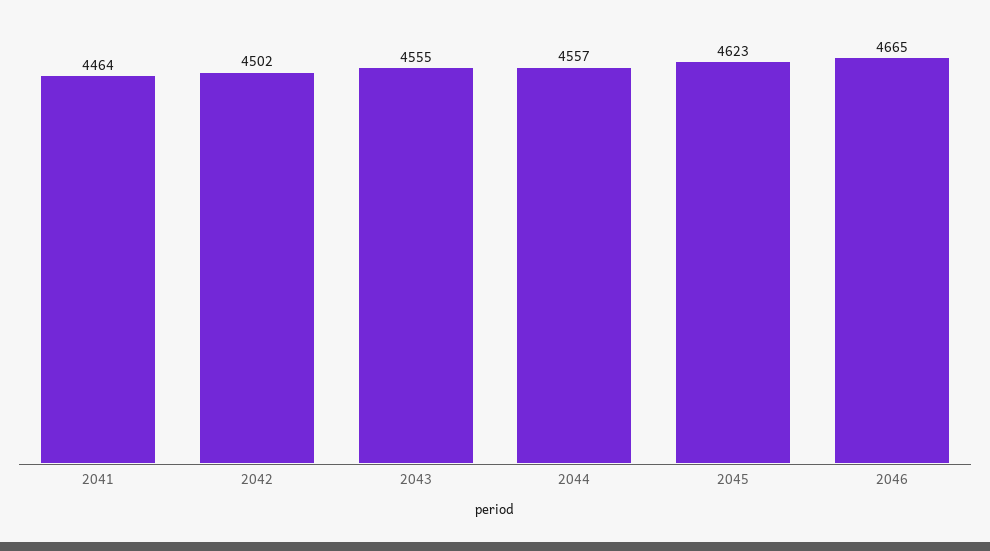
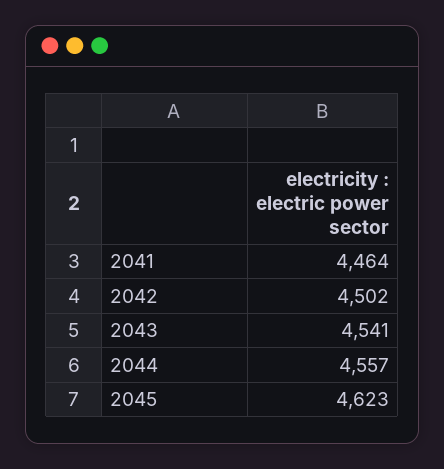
2043: 4555 -> 4541
2046: 4665 -> none

